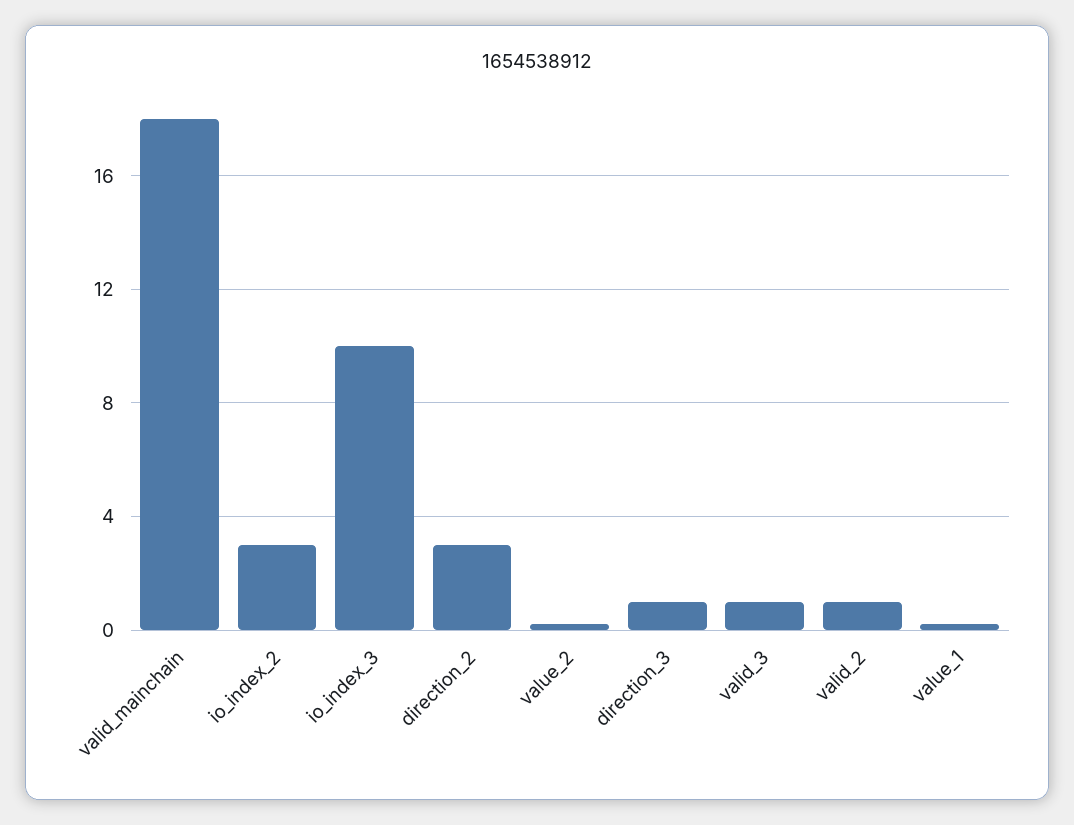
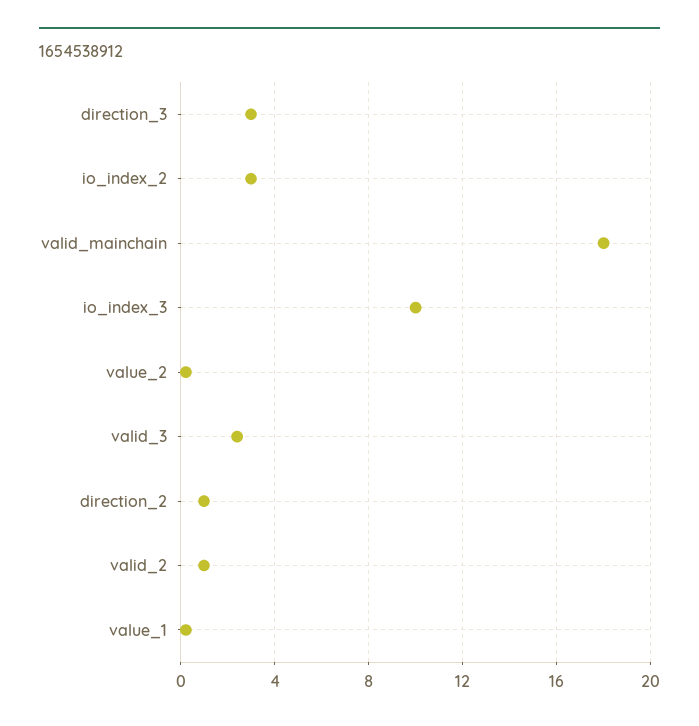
direction_2: 3 -> 1
direction_3: 1 -> 3
valid_3: 1 -> 2.5

